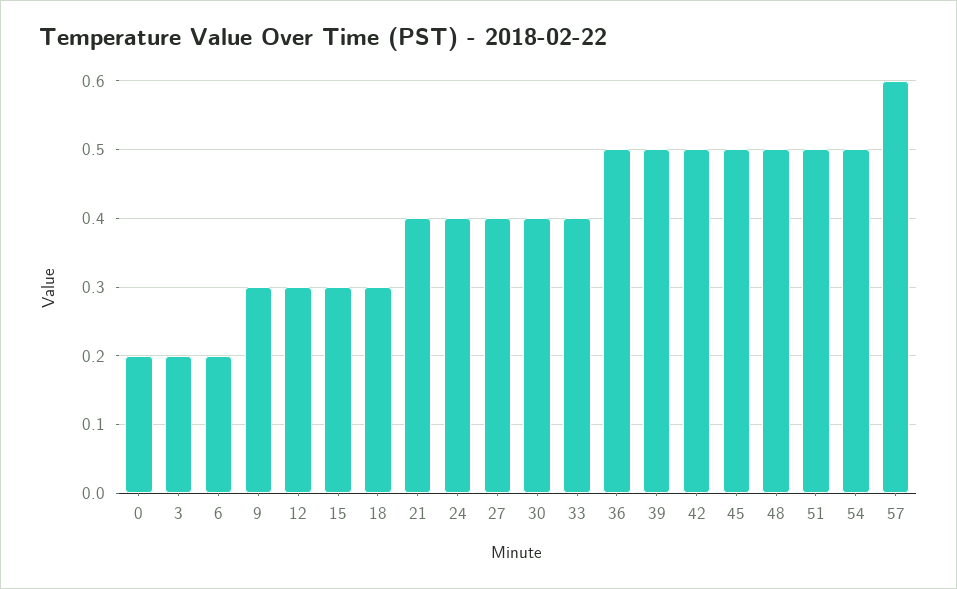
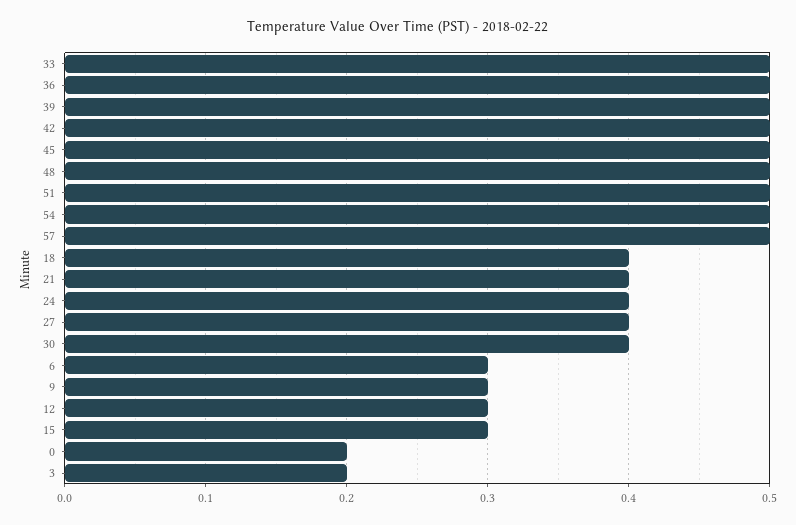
6: 0.2 -> 0.3
18: 0.3 -> 0.4
33: 0.4 -> 0.5
57: 0.6 -> 0.5

